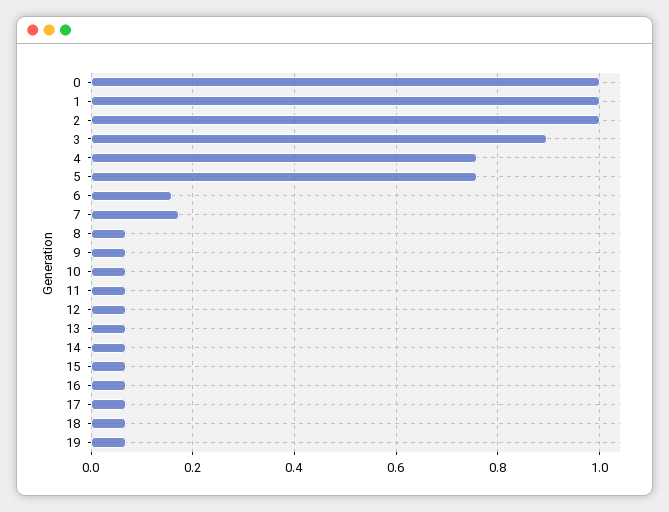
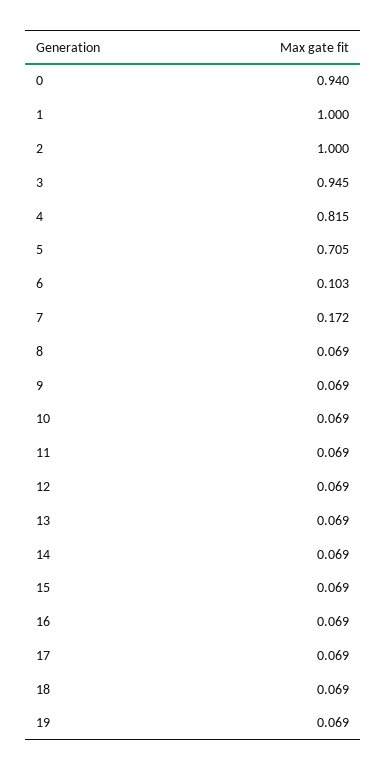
0: 1 -> 0.94
3: 0.9 -> 0.945
4: 0.76 -> 0.815
5: 0.76 -> 0.705
6: 0.16 -> 0.103

